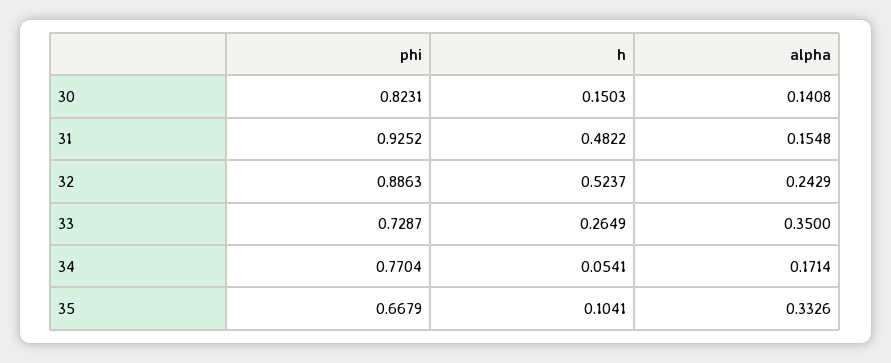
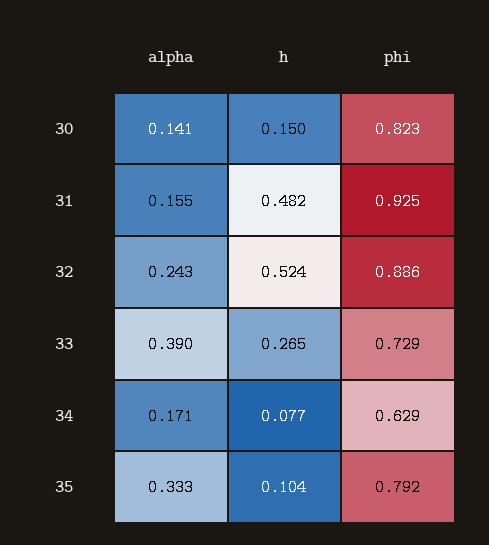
alpha, 33: 0.35 -> 0.39
phi, 34: 0.7704 -> 0.629
h, 34: 0.0541 -> 0.077
phi, 35: 0.6679 -> 0.792

